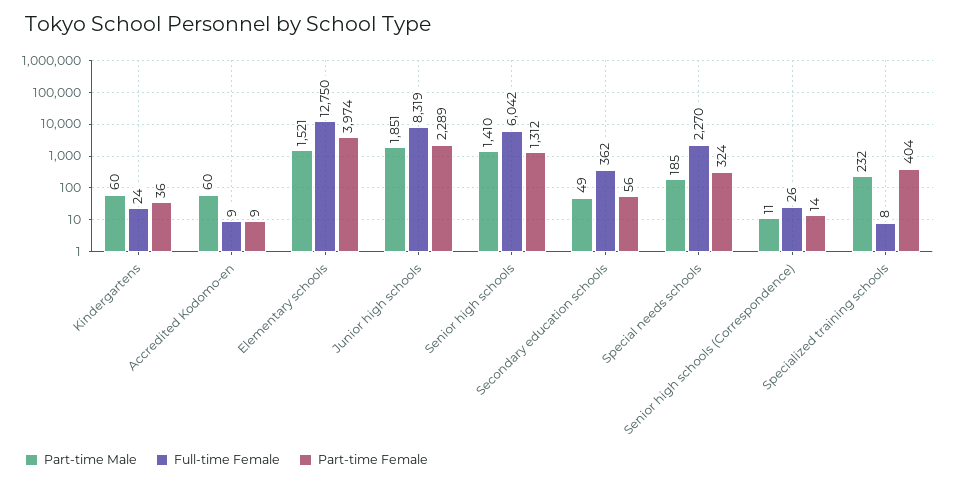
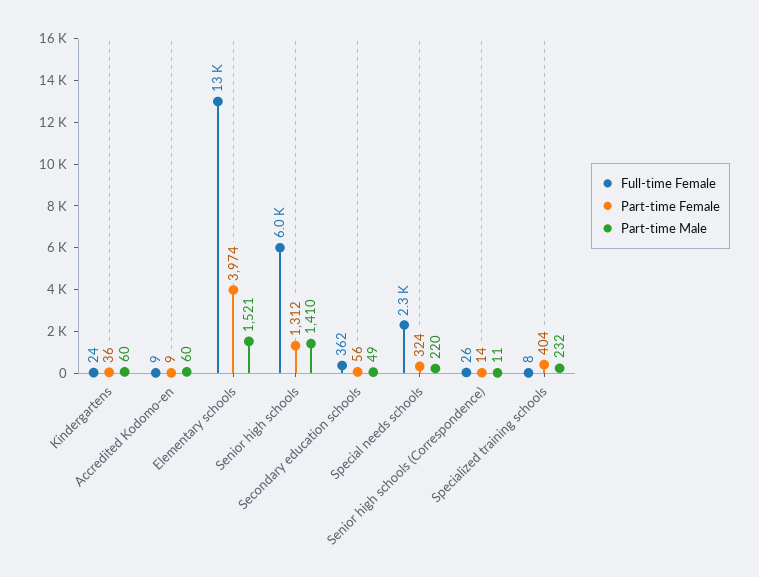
Part-time Male, Junior high schools: 1851 -> none
Full-time Female, Junior high schools: 8319 -> none
Part-time Female, Junior high schools: 2289 -> none
Part-time Male, Special needs schools: 185 -> 220

